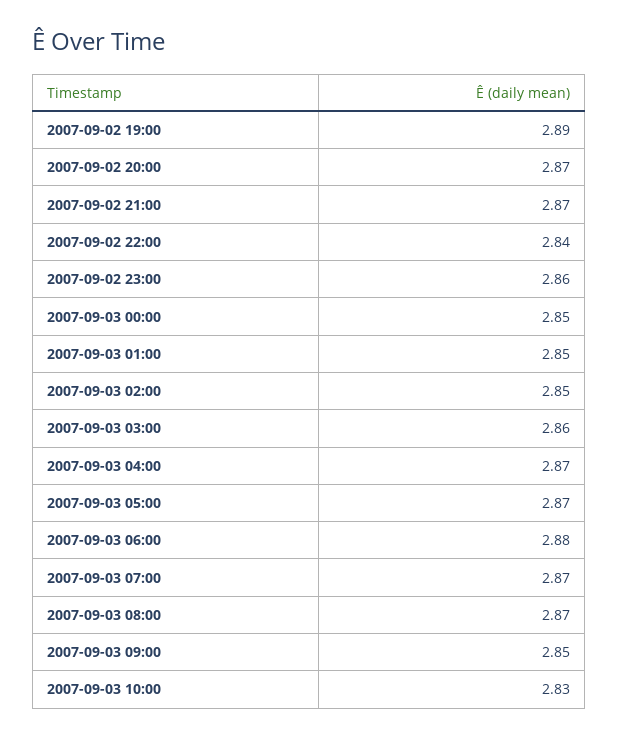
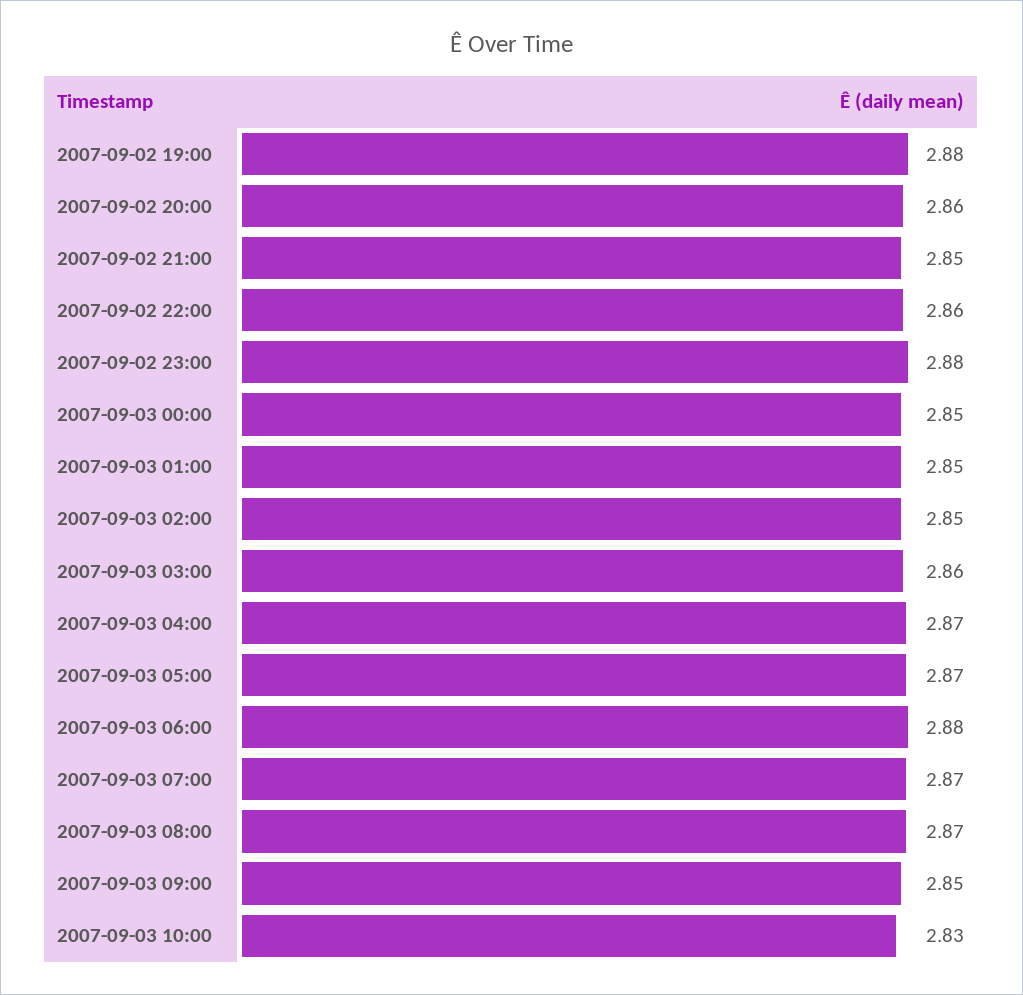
2007-09-02 19:00: 2.89 -> 2.88
2007-09-02 20:00: 2.87 -> 2.86
2007-09-02 21:00: 2.87 -> 2.85
2007-09-02 22:00: 2.84 -> 2.86
2007-09-02 23:00: 2.86 -> 2.88

